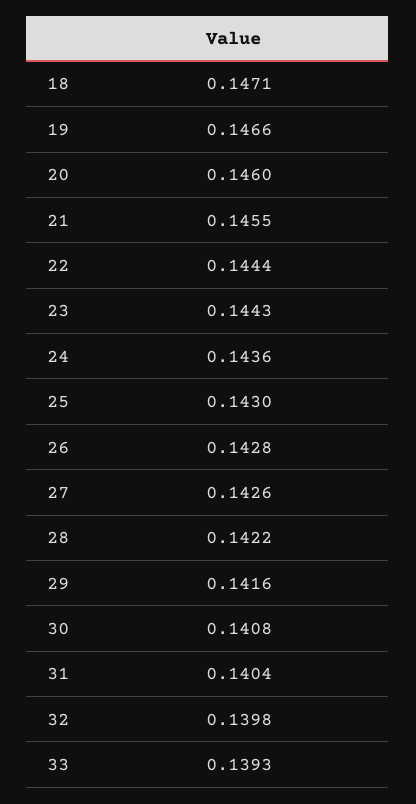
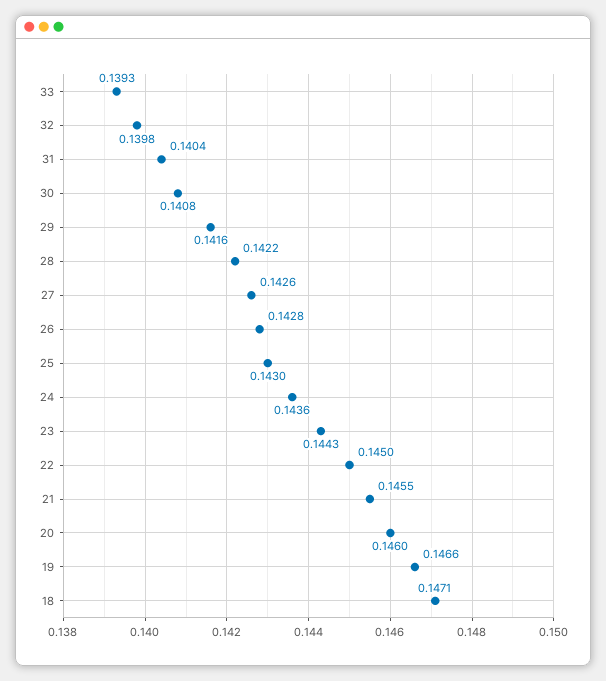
22: 0.1444 -> 0.145

